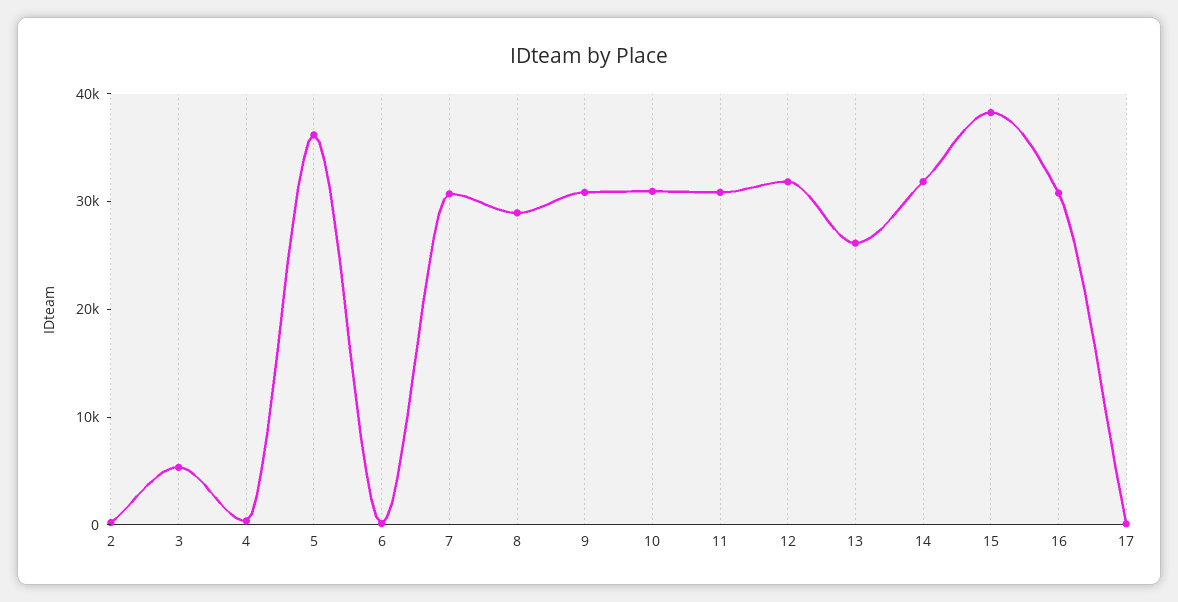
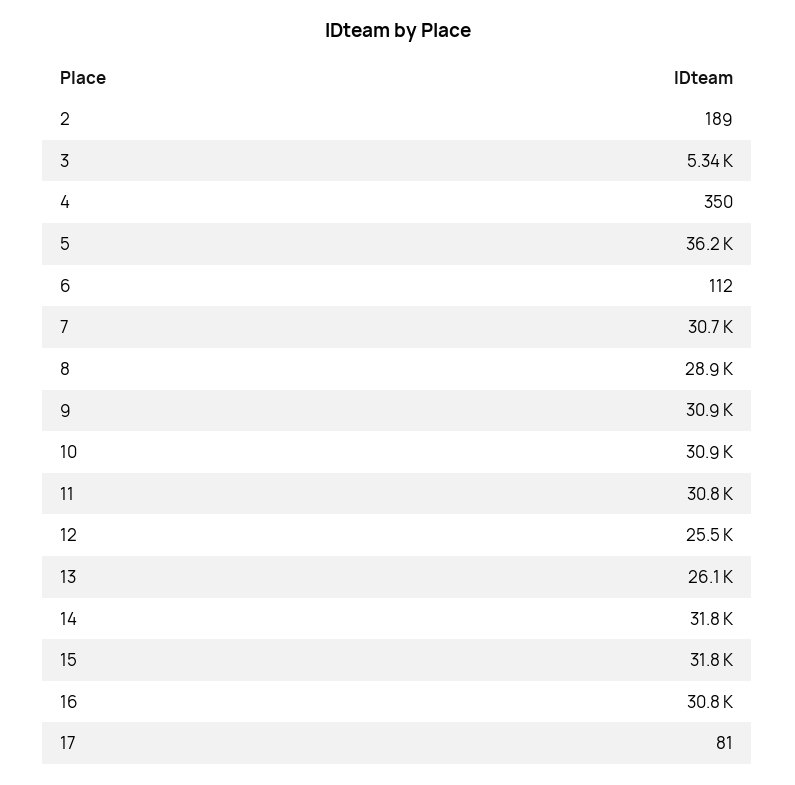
12: 32000 -> 25500
15: 38000 -> 31800

